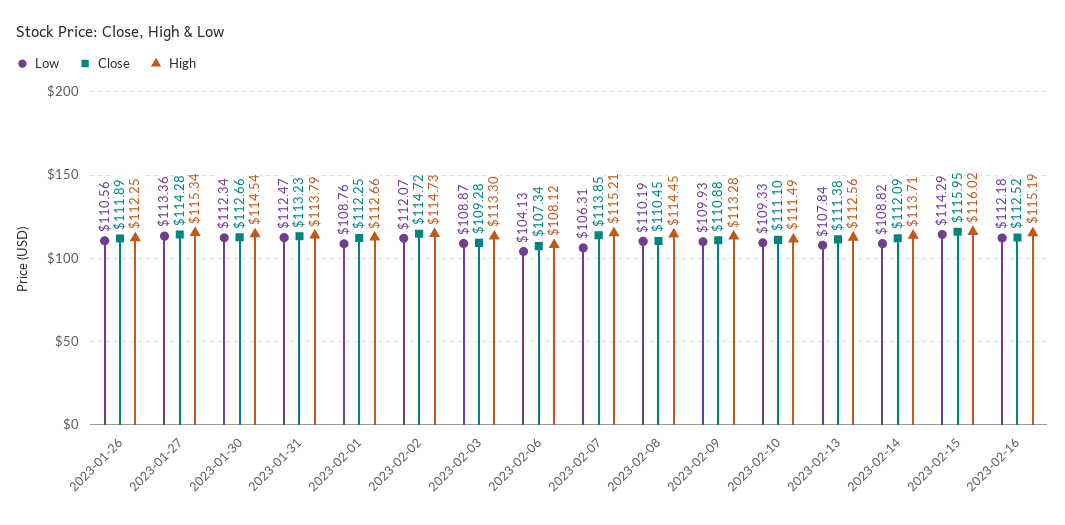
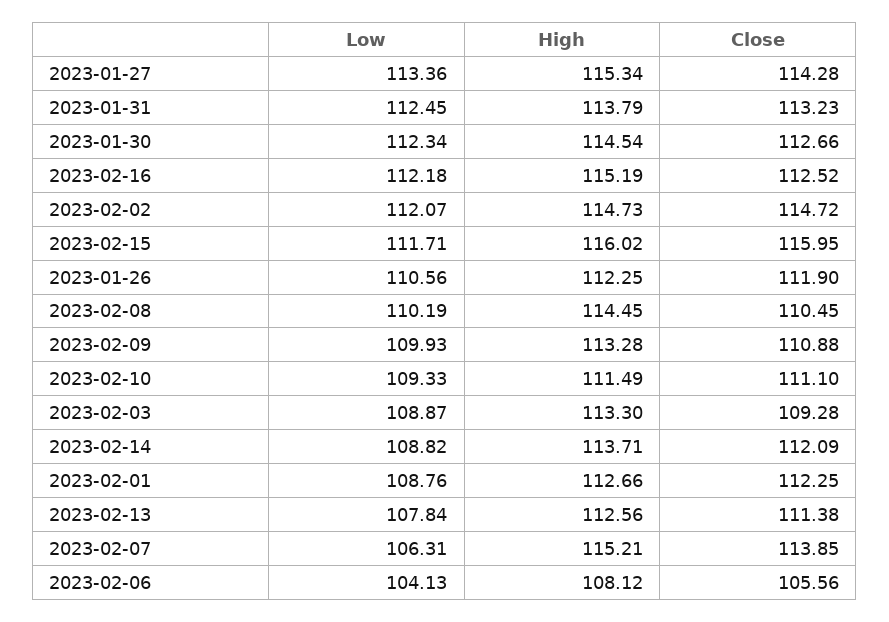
Close, 2023-01-26: 111.89 -> 111.9
Low, 2023-01-31: 112.47 -> 112.45
Close, 2023-02-06: 107.34 -> 105.56
Low, 2023-02-15: 114.29 -> 111.71

